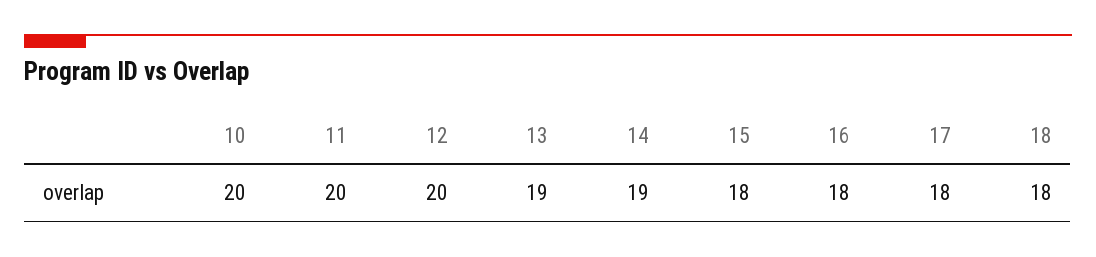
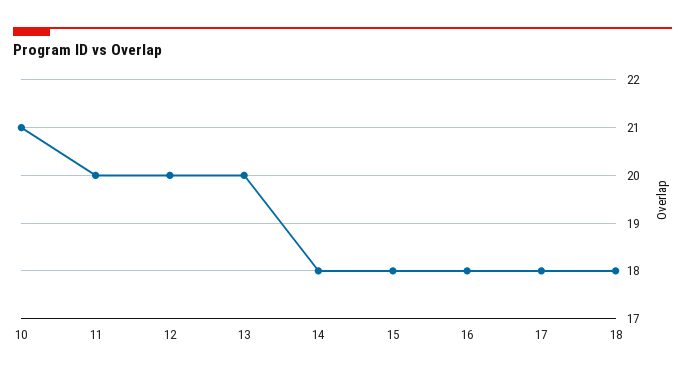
10: 20 -> 21
13: 19 -> 20
14: 19 -> 18

